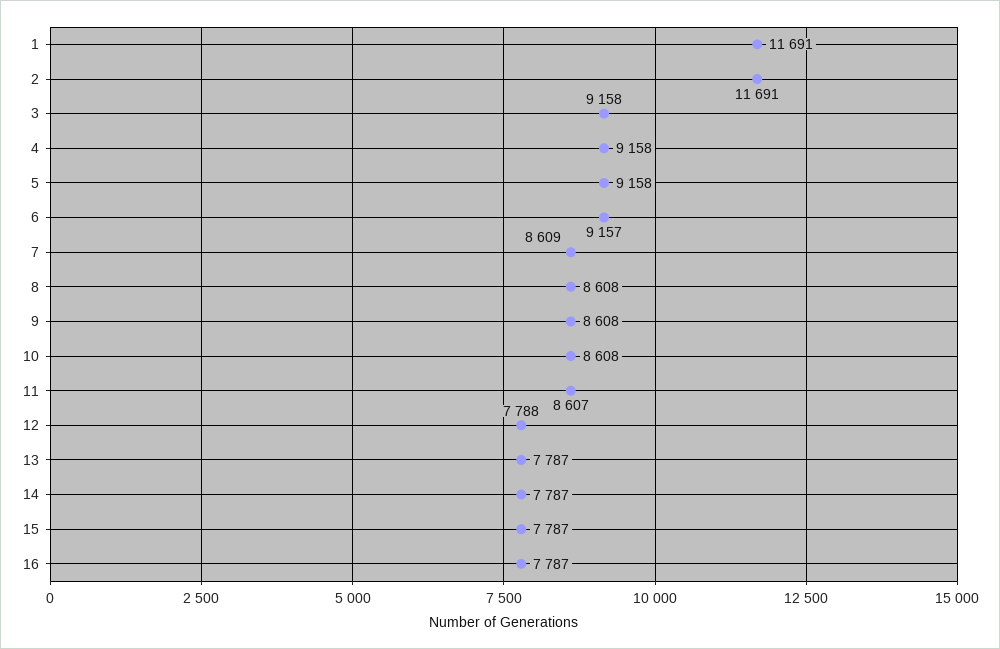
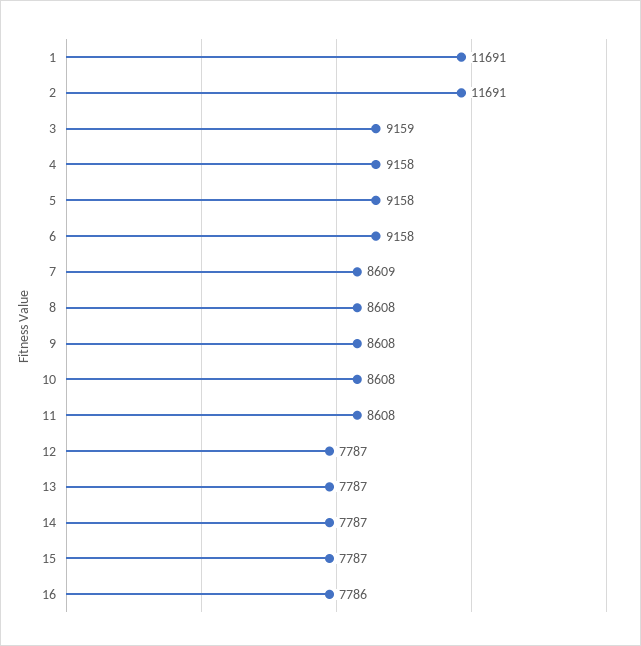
3: 9158 -> 9159
6: 9157 -> 9158
11: 8607 -> 8608
12: 7788 -> 7787
16: 7787 -> 7786

